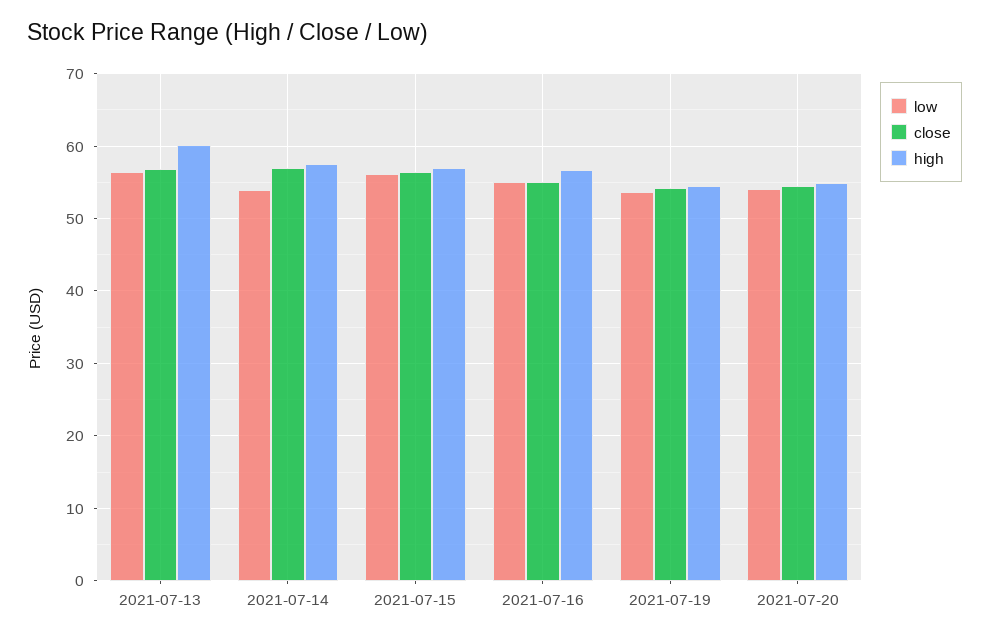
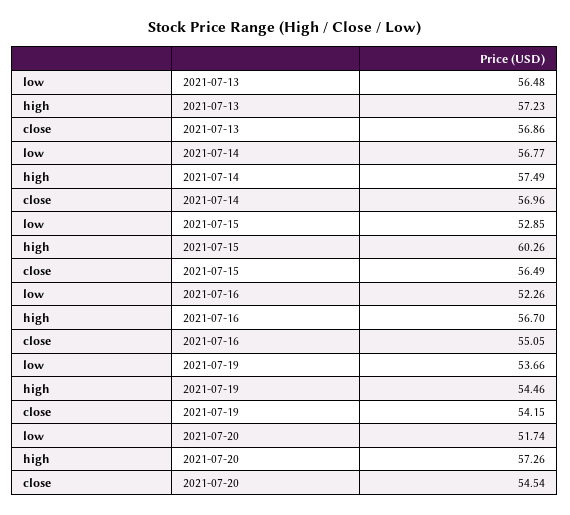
high, 2021-07-13: 60 -> 57.23
low, 2021-07-14: 54 -> 56.77
low, 2021-07-15: 56 -> 52.85
high, 2021-07-15: 57 -> 60.26
low, 2021-07-16: 55 -> 52.26
low, 2021-07-20: 54 -> 51.74
high, 2021-07-20: 55 -> 57.26

